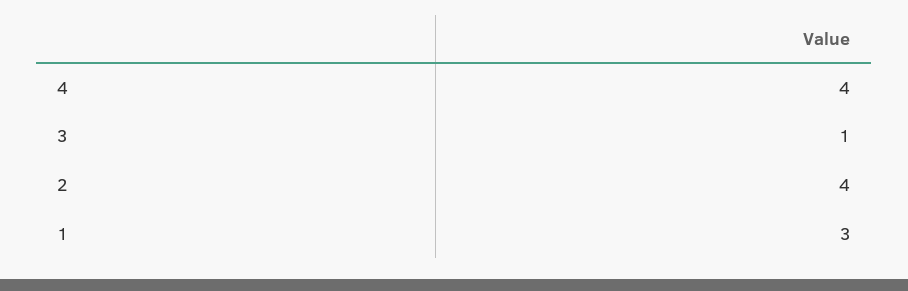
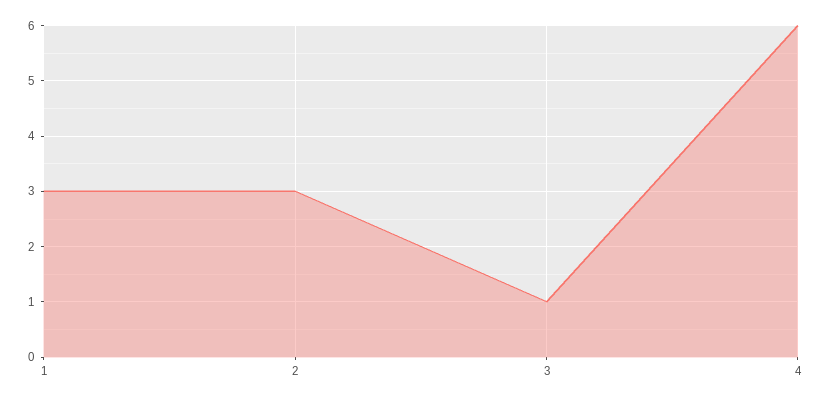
4: 4 -> 6
2: 4 -> 3

